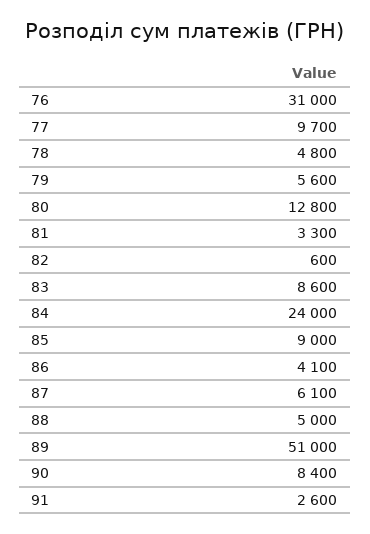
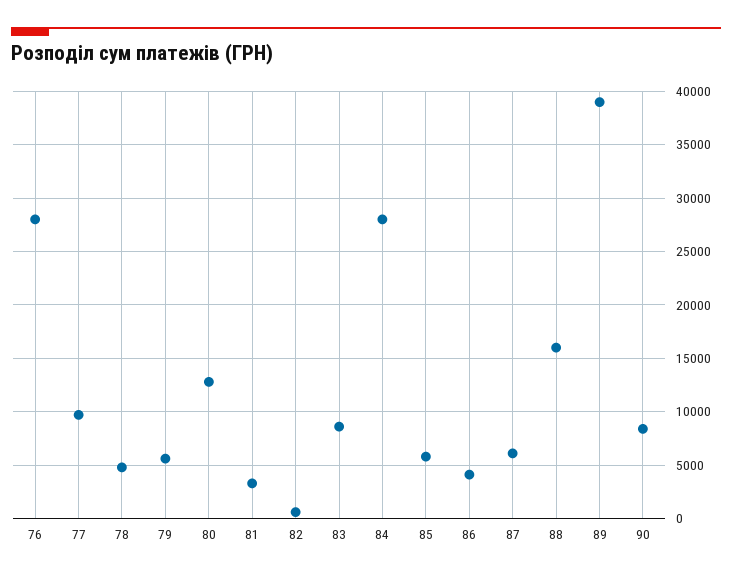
76: 31000 -> 28000
84: 24000 -> 28000
85: 9000 -> 6000
88: 5000 -> 16000
89: 51000 -> 39000
91: 2600 -> none

